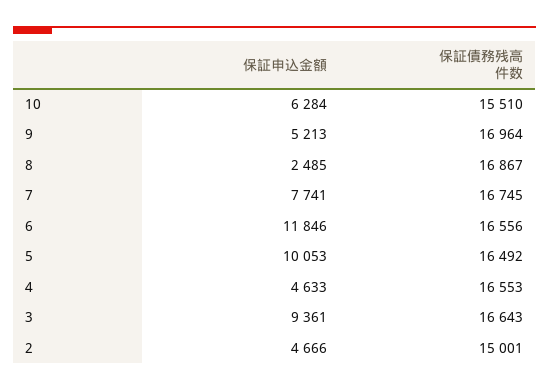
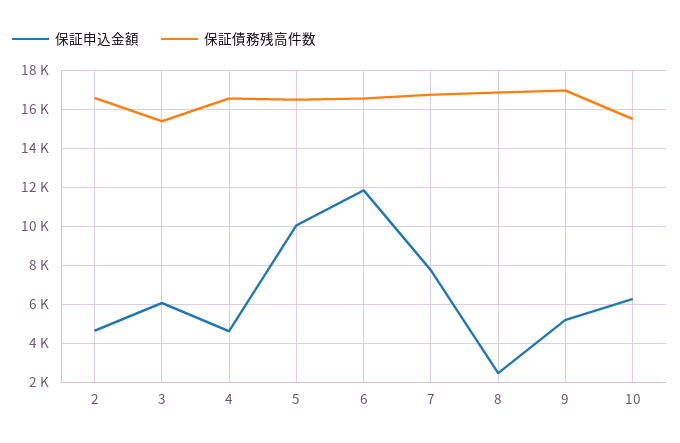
保証申込金額, 3: 9361 -> 6000
保証債務残高件数, 3: 16643 -> 15500
保証債務残高件数, 2: 15001 -> 16500

